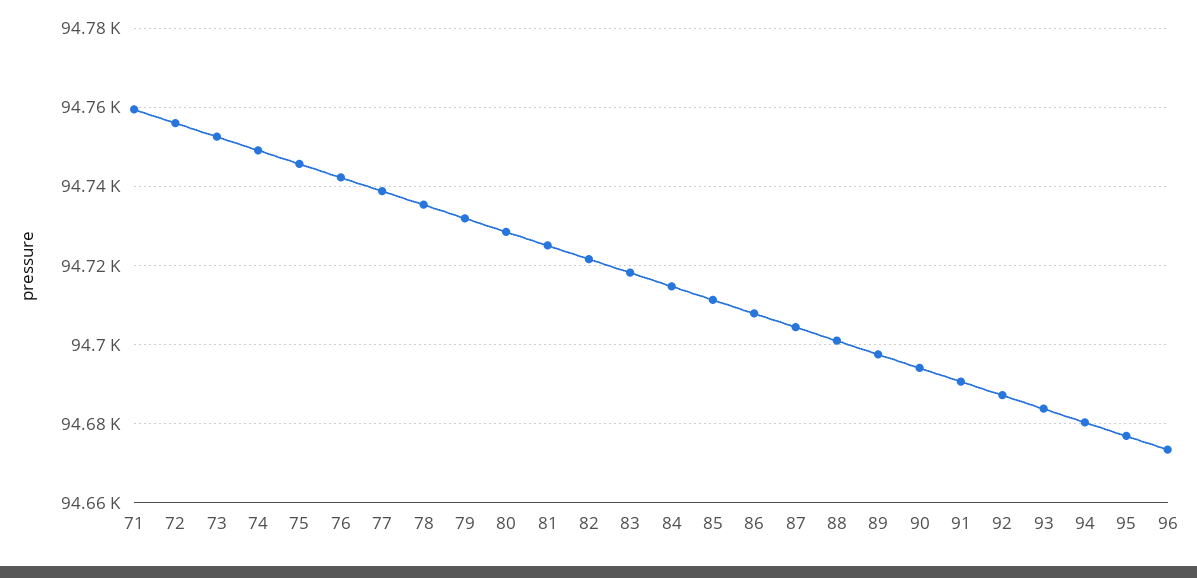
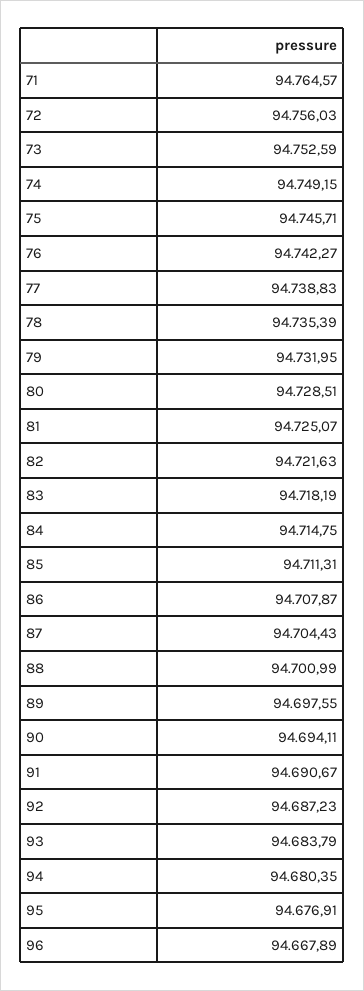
71: 94760 -> 94764.57
96: 94674 -> 94667.89

